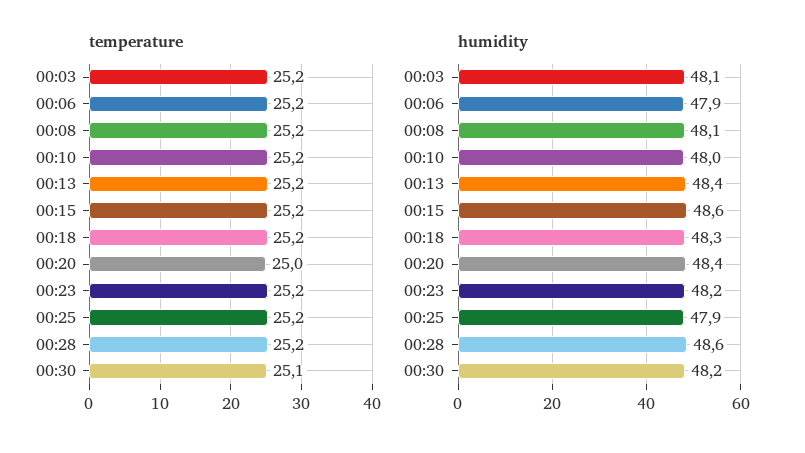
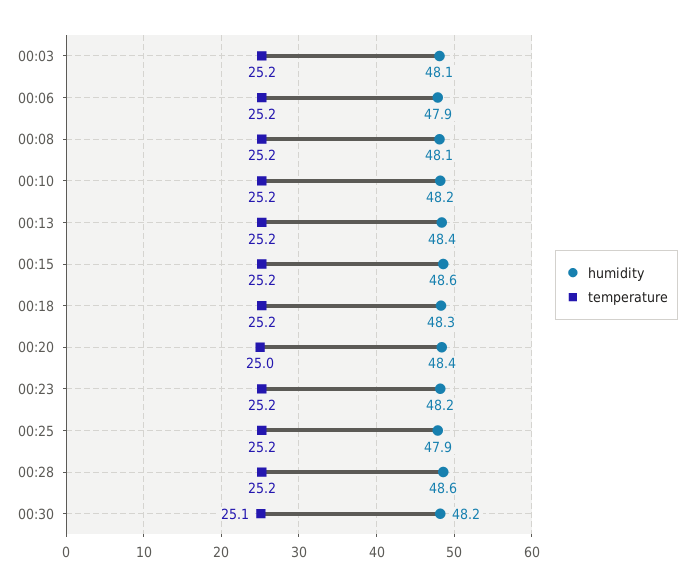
humidity, 00:10: 48 -> 48.2

